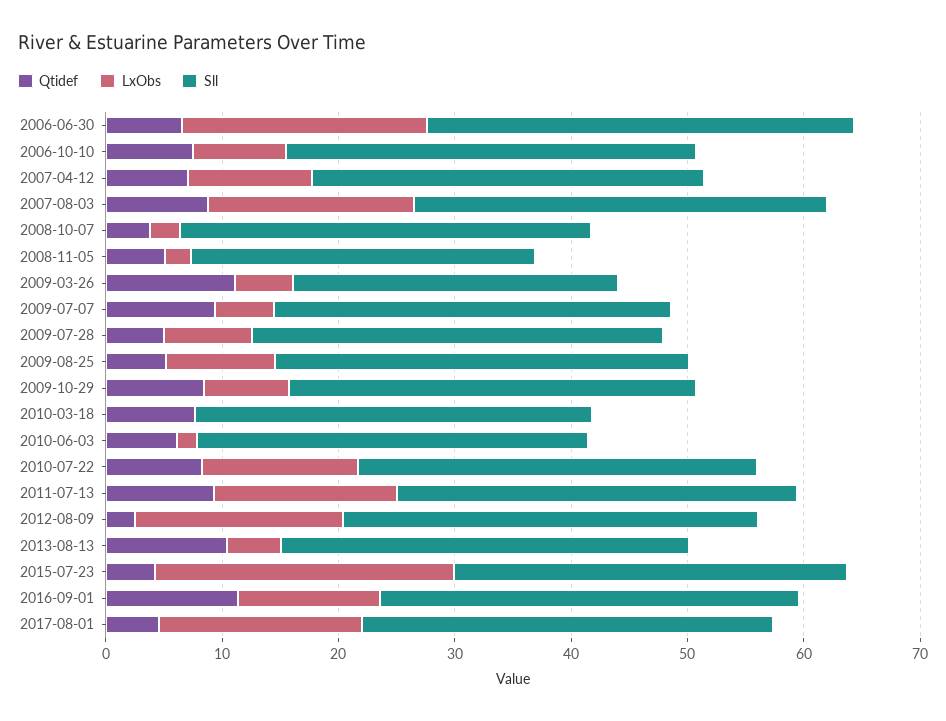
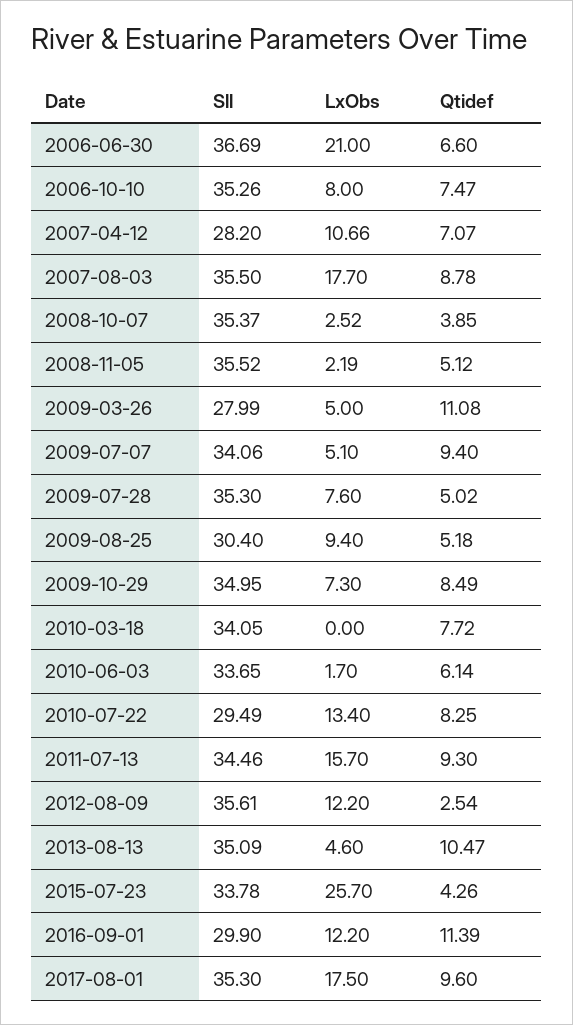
Sll, 2007-04-12: 34 -> 28.2
Sll, 2008-11-05: 30 -> 35.52
Sll, 2009-08-25: 36 -> 30.4
Sll, 2010-07-22: 34 -> 29.49
LxObs, 2012-08-09: 18 -> 12.2
Sll, 2016-09-01: 36 -> 29.9
Qtidef, 2017-08-01: 4 -> 9.6

